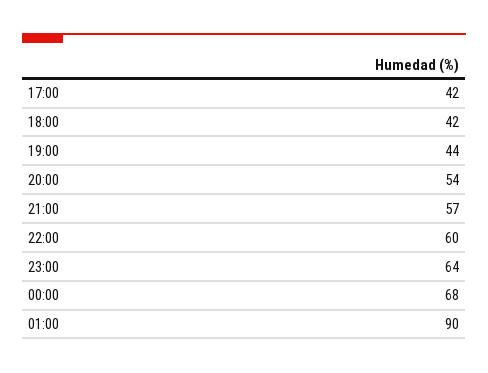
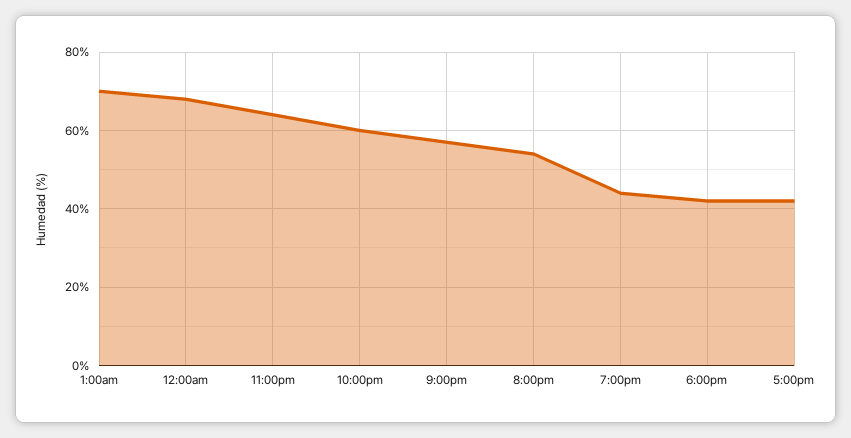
01:00: 90 -> 70

